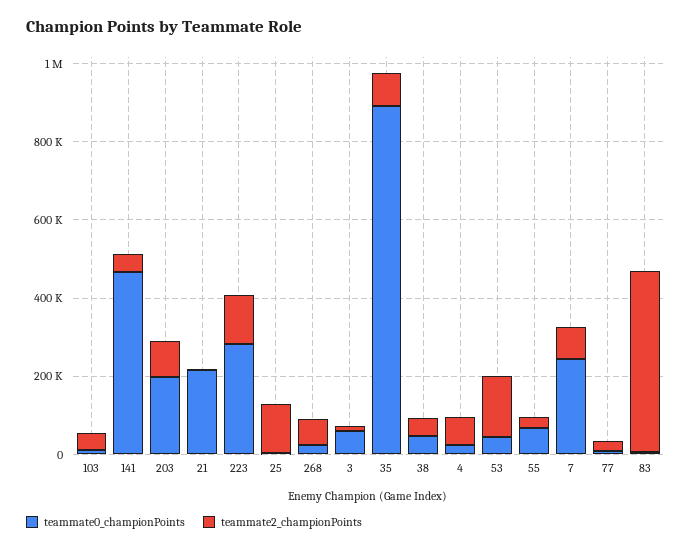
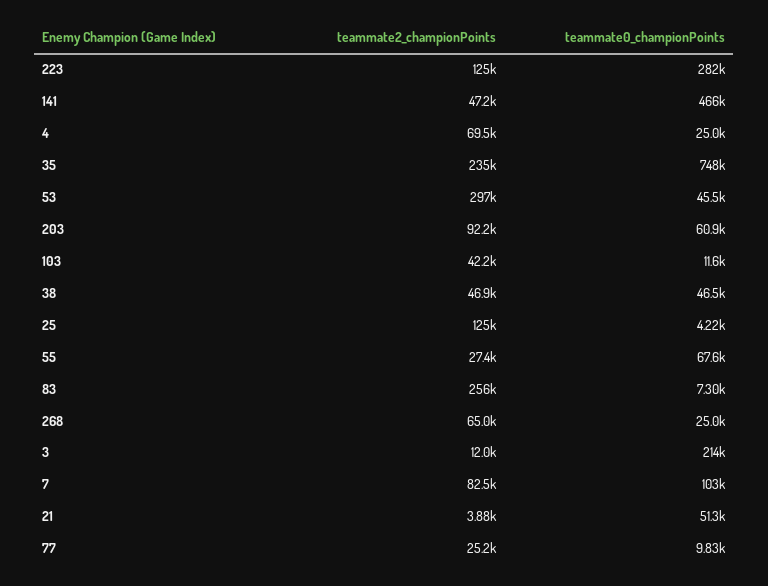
teammate0_championPoints, 203: 200000 -> 60900
teammate0_championPoints, 21: 200000 -> 51300
teammate0_championPoints, 3: 50000 -> 214000
teammate0_championPoints, 35: 900000 -> 748000
teammate2_championPoints, 35: 100000 -> 235000
teammate2_championPoints, 53: 150000 -> 297000
teammate0_championPoints, 7: 250000 -> 103000
teammate2_championPoints, 83: 450000 -> 256000

